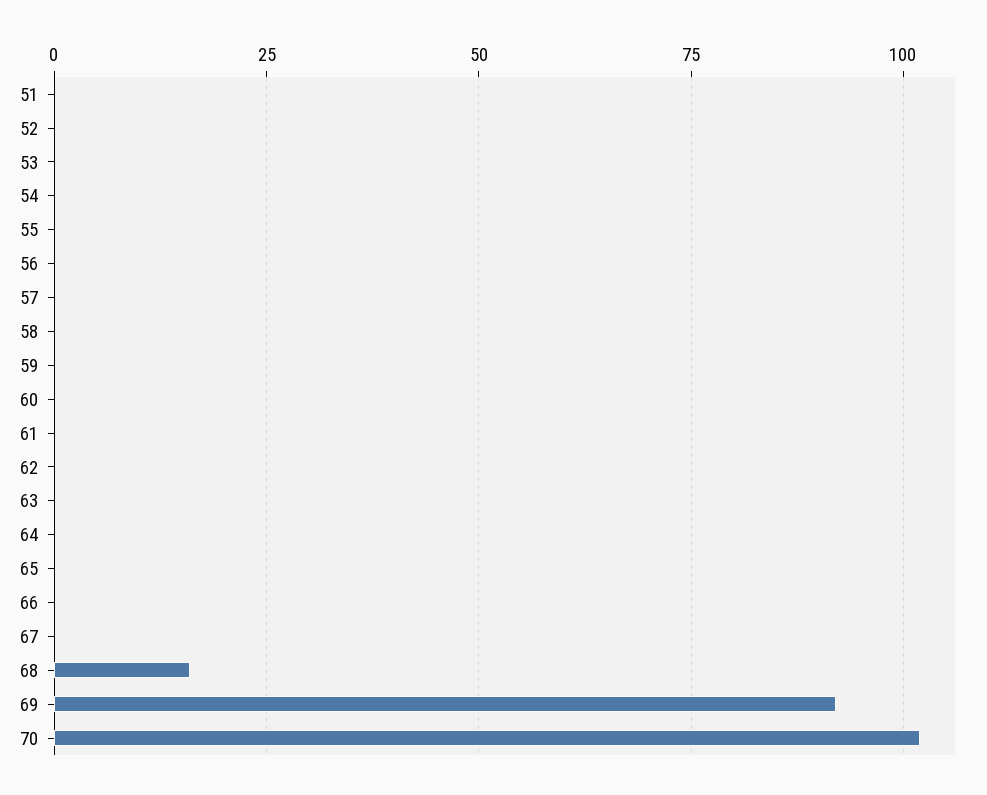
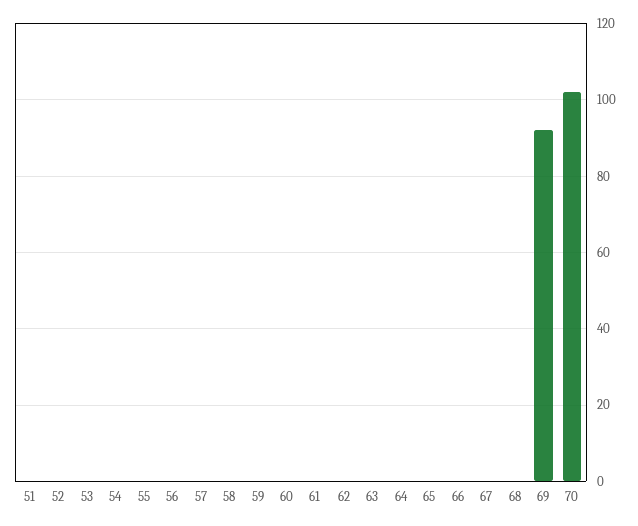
68: 15 -> 0

